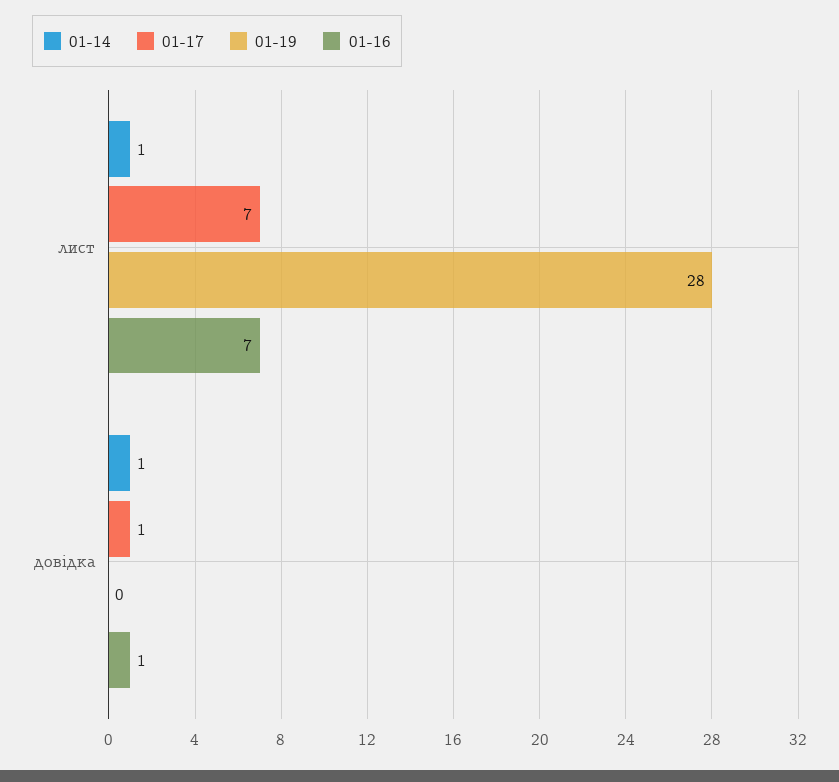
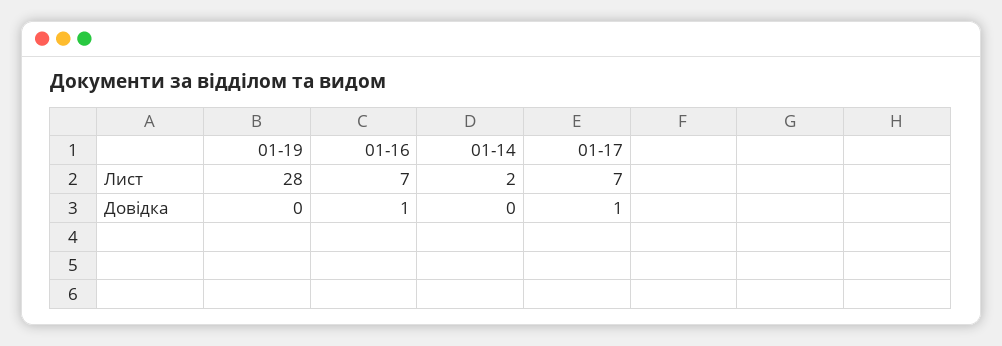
01-14, лист: 1 -> 2
01-14, довідка: 1 -> 0

